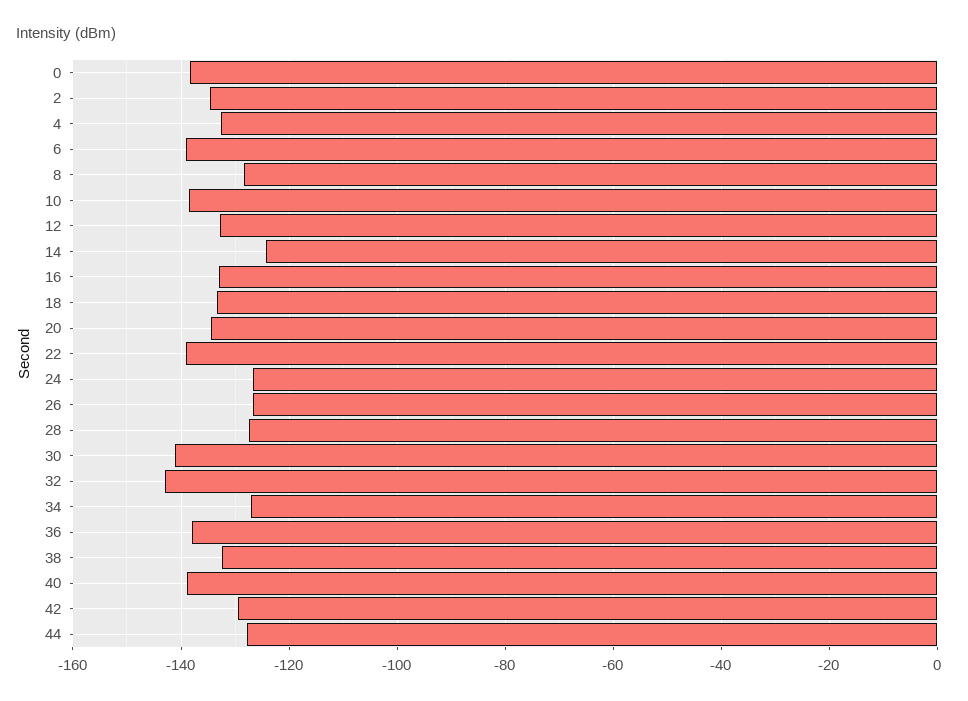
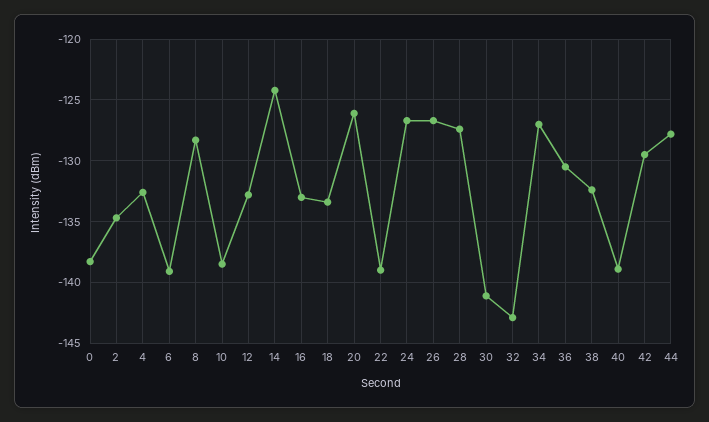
20: -134 -> -126
36: -138 -> -130.5

